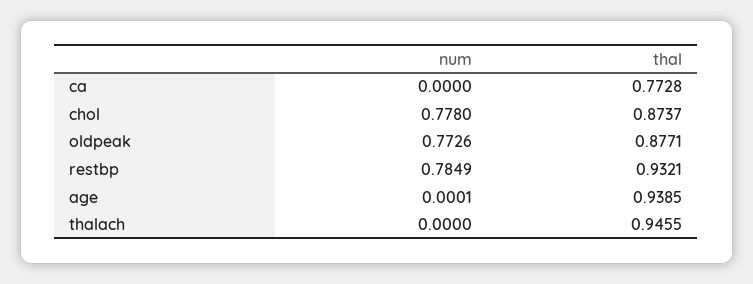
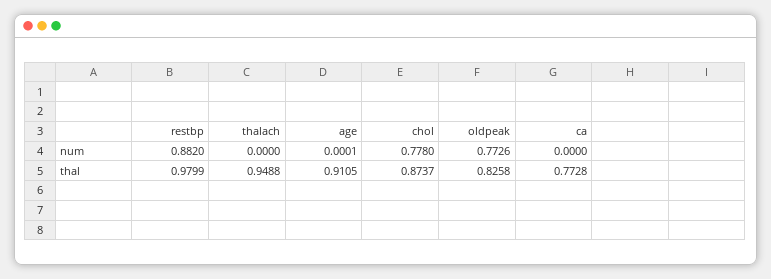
thal, oldpeak: 0.8771 -> 0.8258
num, restbp: 0.7849 -> 0.882
thal, restbp: 0.9321 -> 0.9799
thal, age: 0.9385 -> 0.9105
thal, thalach: 0.9455 -> 0.9488

